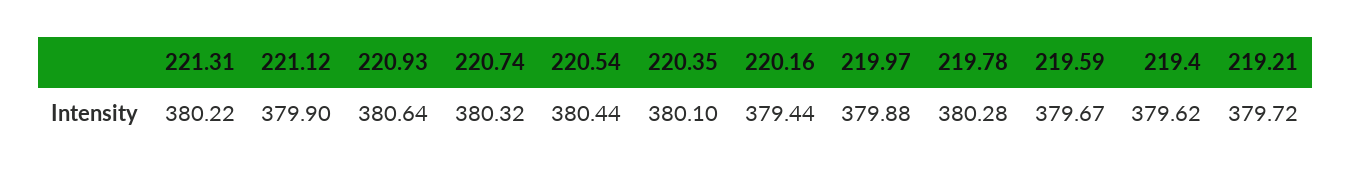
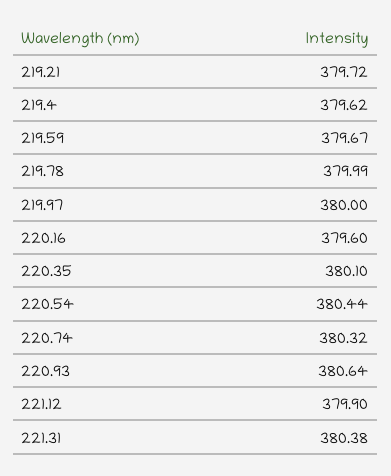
221.31: 380.22 -> 380.38
220.16: 379.44 -> 379.6
219.97: 379.88 -> 380
219.78: 380.28 -> 379.99

